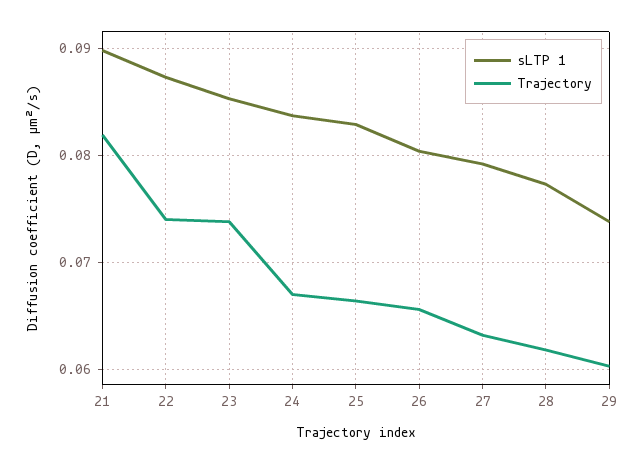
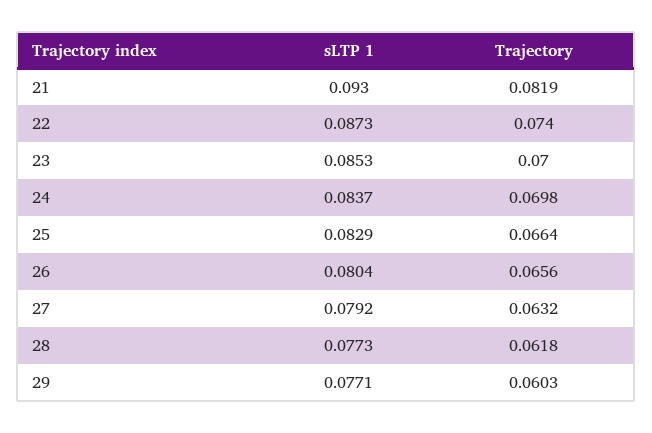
sLTP 1, 21: 0.09 -> 0.093
Trajectory, 23: 0.074 -> 0.07
Trajectory, 24: 0.067 -> 0.0698
sLTP 1, 29: 0.074 -> 0.0771

